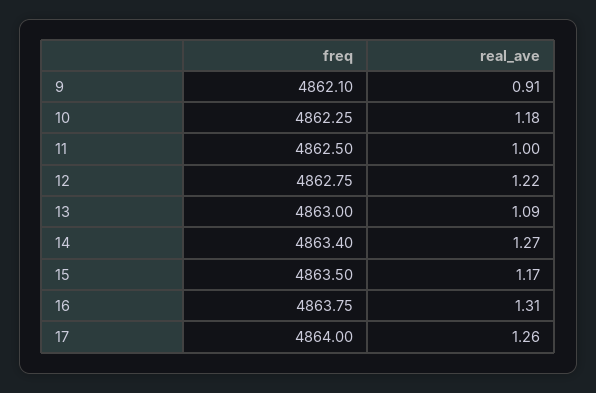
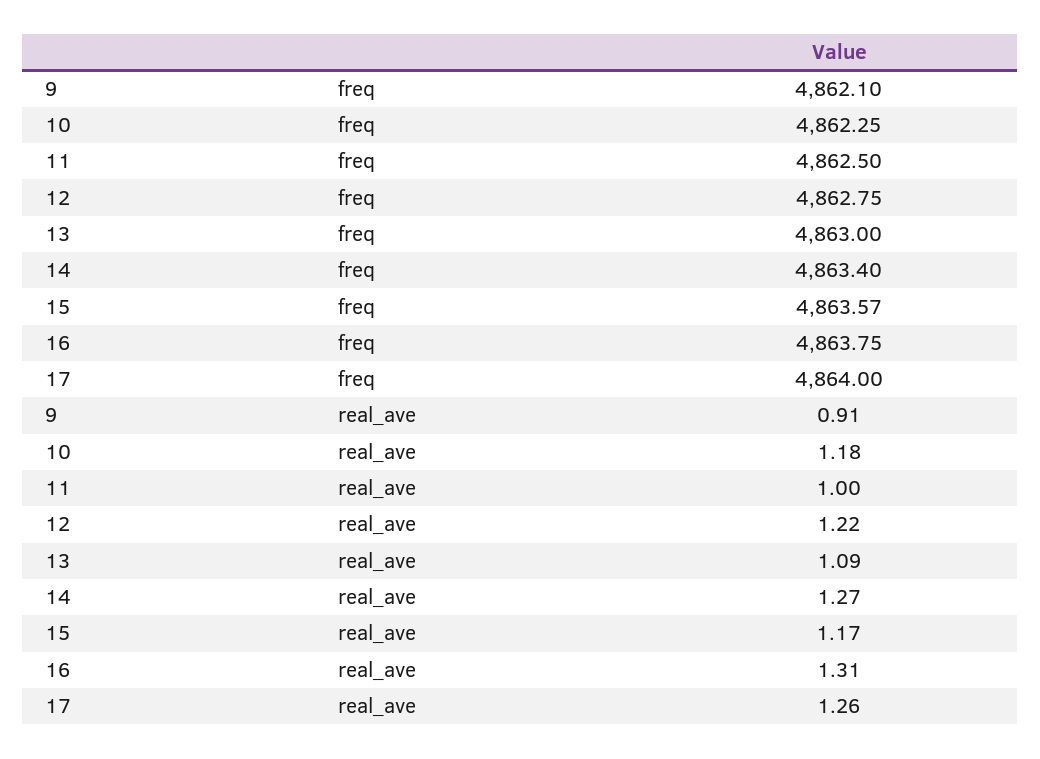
freq, 15: 4863.5 -> 4863.57

